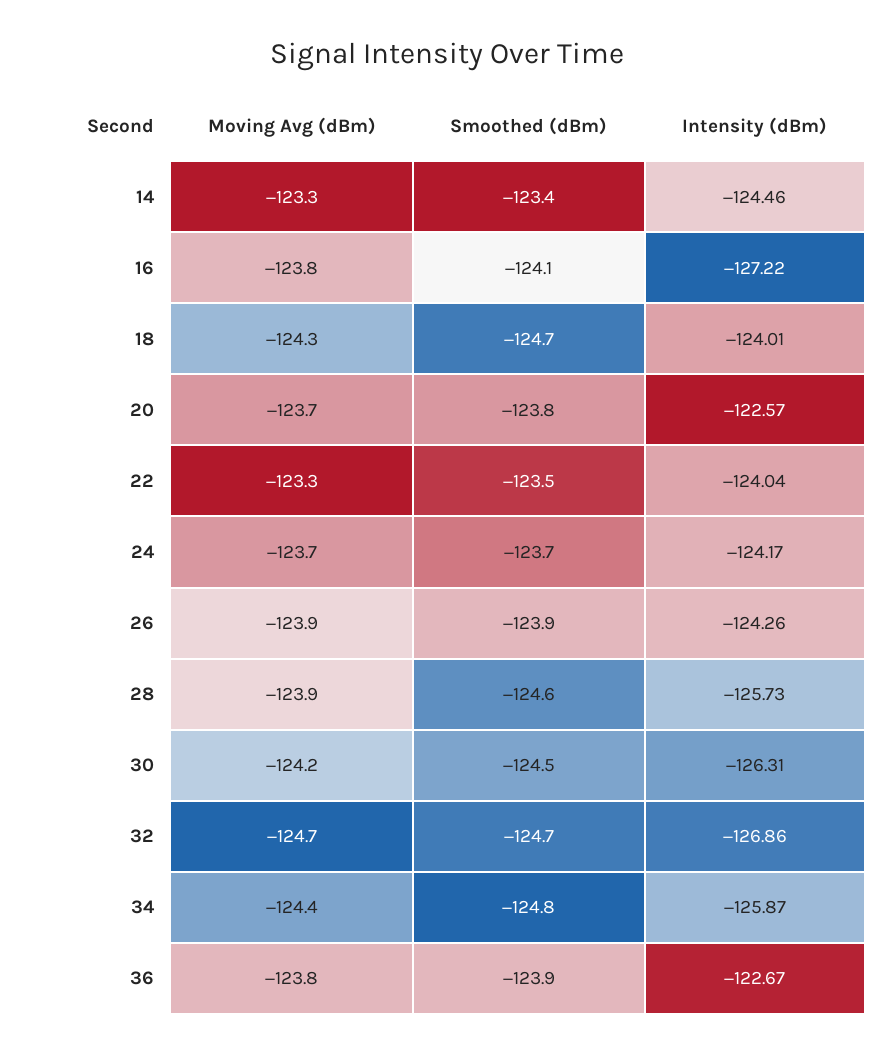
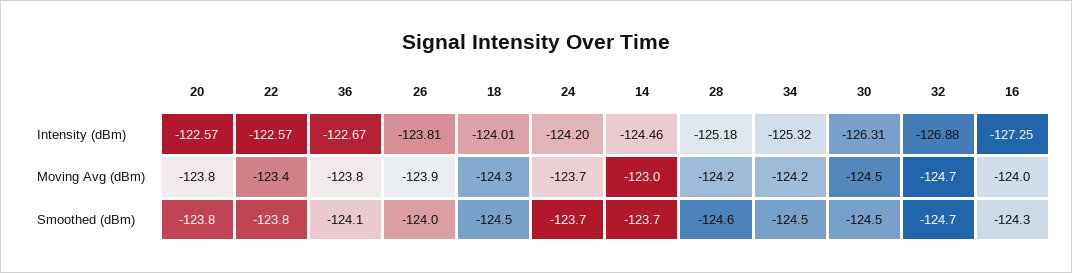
Moving Avg (dBm), 14: -123.3 -> -123
Smoothed (dBm), 14: -123.4 -> -123.7
Moving Avg (dBm), 16: -123.8 -> -124
Smoothed (dBm), 16: -124.1 -> -124.3
Intensity (dBm), 16: -127.22 -> -127.25
Smoothed (dBm), 18: -124.7 -> -124.5
Moving Avg (dBm), 20: -123.7 -> -123.8
Moving Avg (dBm), 22: -123.3 -> -123.4
Smoothed (dBm), 22: -123.5 -> -123.8
Intensity (dBm), 22: -124.04 -> -122.57
Intensity (dBm), 24: -124.17 -> -124.2
Smoothed (dBm), 26: -123.9 -> -124
Intensity (dBm), 26: -124.26 -> -123.81
Moving Avg (dBm), 28: -123.9 -> -124.2
Intensity (dBm), 28: -125.73 -> -125.18
Moving Avg (dBm), 30: -124.2 -> -124.5
Intensity (dBm), 32: -126.86 -> -126.88
Moving Avg (dBm), 34: -124.4 -> -124.2
Smoothed (dBm), 34: -124.8 -> -124.5
Intensity (dBm), 34: -125.87 -> -125.32
Smoothed (dBm), 36: -123.9 -> -124.1

